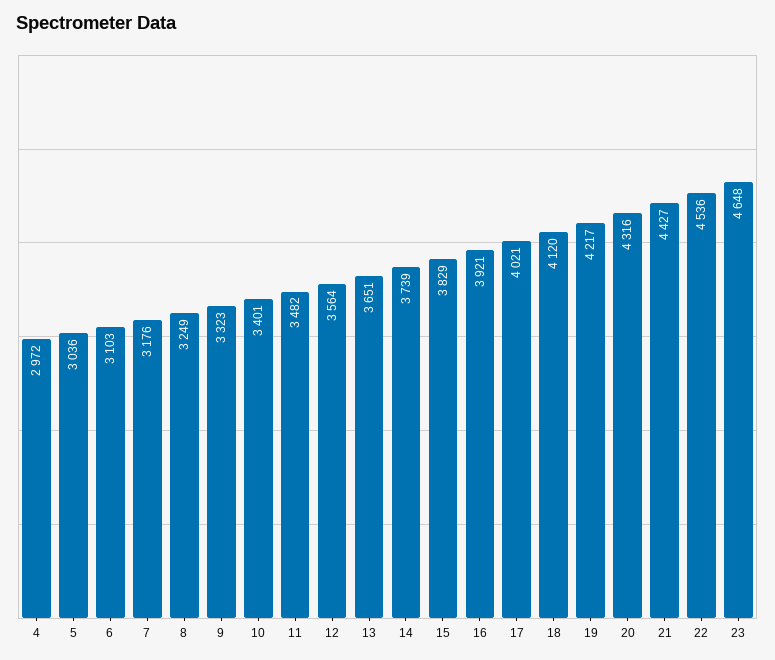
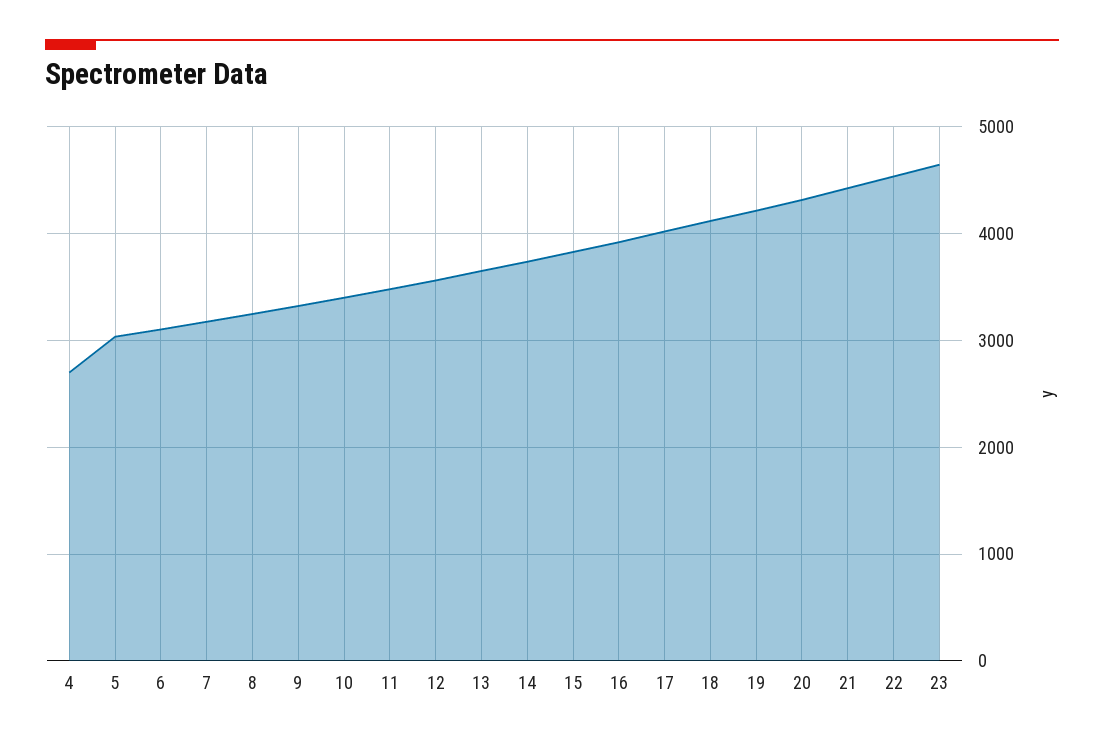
4: 2972 -> 2700

